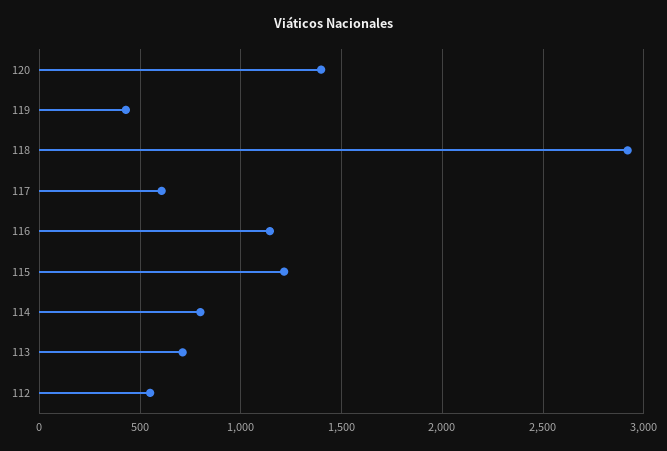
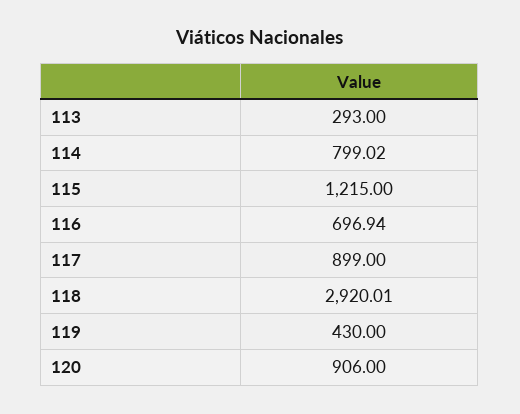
120: 1400 -> 906
117: 600 -> 899
116: 1150 -> 696.94
113: 700 -> 293
112: 550 -> none

